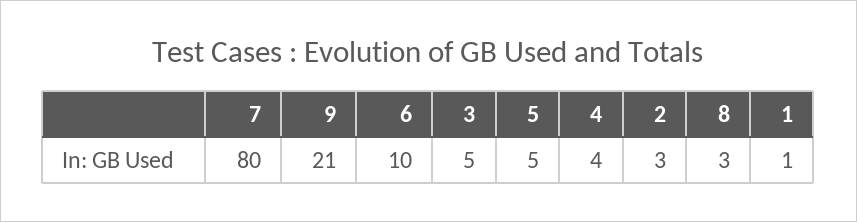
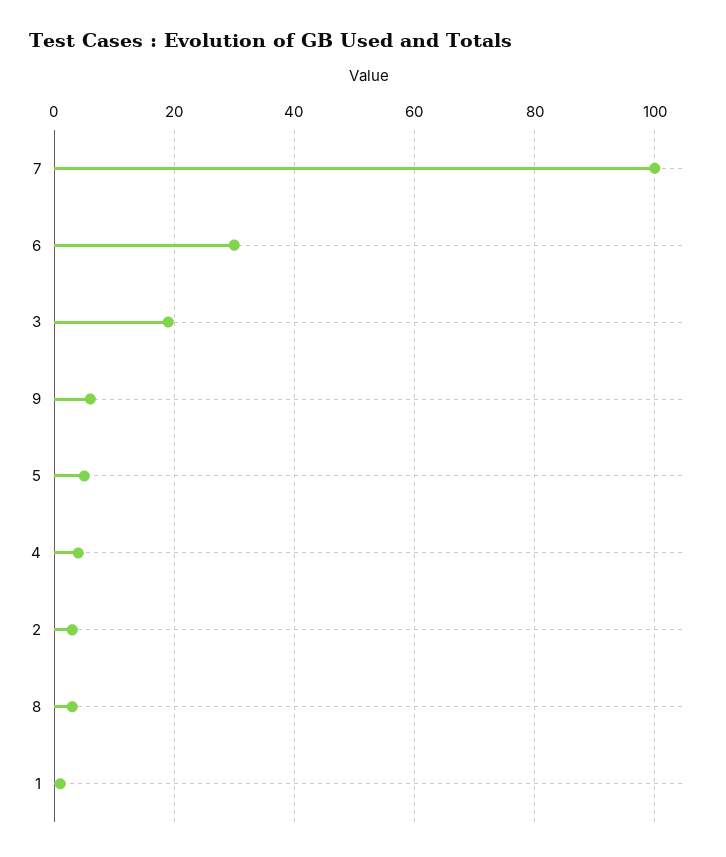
7: 80 -> 100
9: 21 -> 5
6: 10 -> 30
3: 5 -> 20

